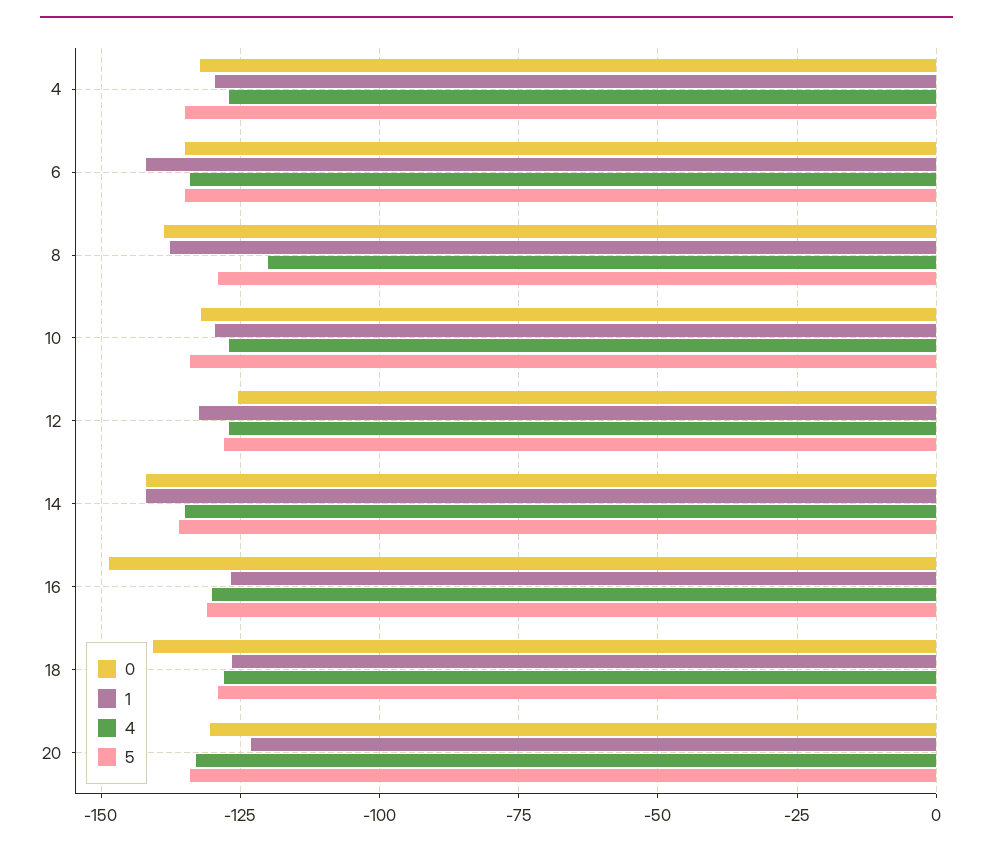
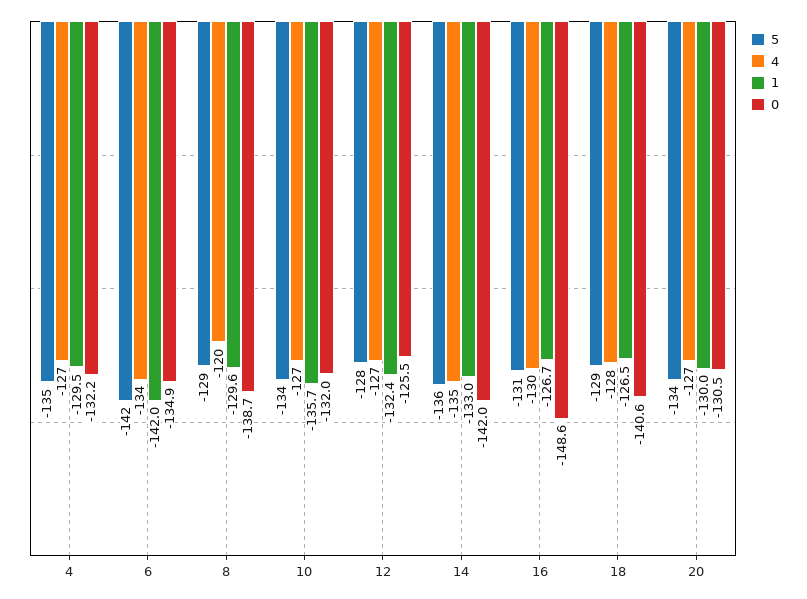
5, 6: -135 -> -142
1, 8: -137.5 -> -129.6
1, 10: -130 -> -135.7
1, 14: -142.5 -> -133
1, 20: -122.5 -> -130
4, 20: -132.5 -> -127

